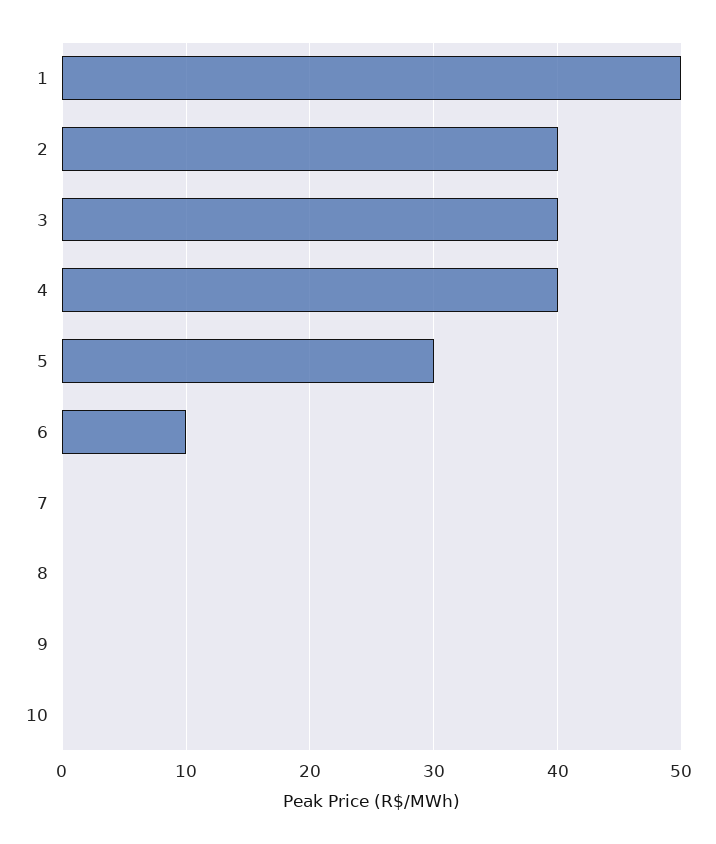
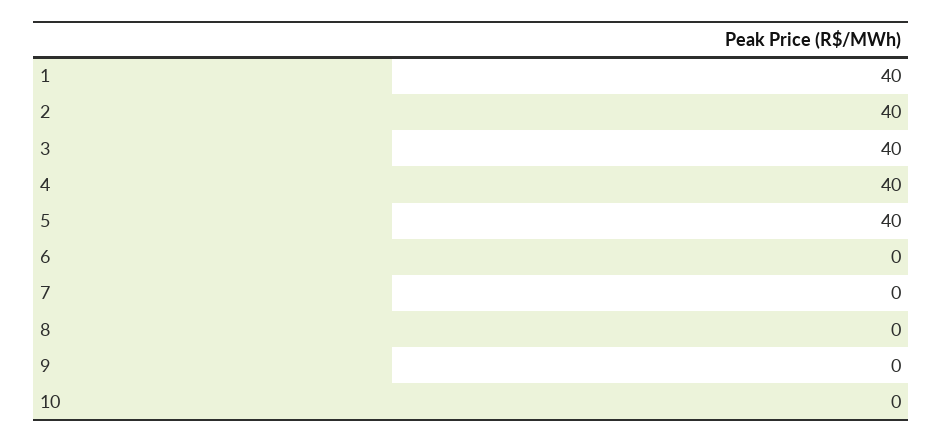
1: 50 -> 40
5: 30 -> 40
6: 10 -> 0

